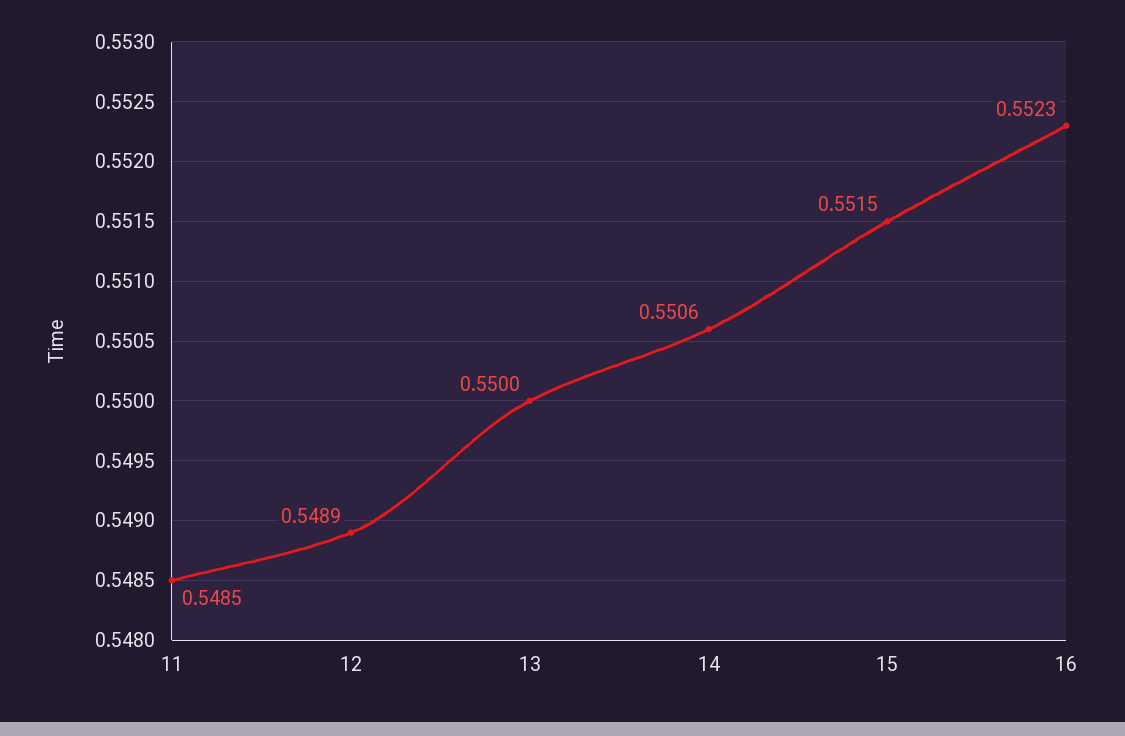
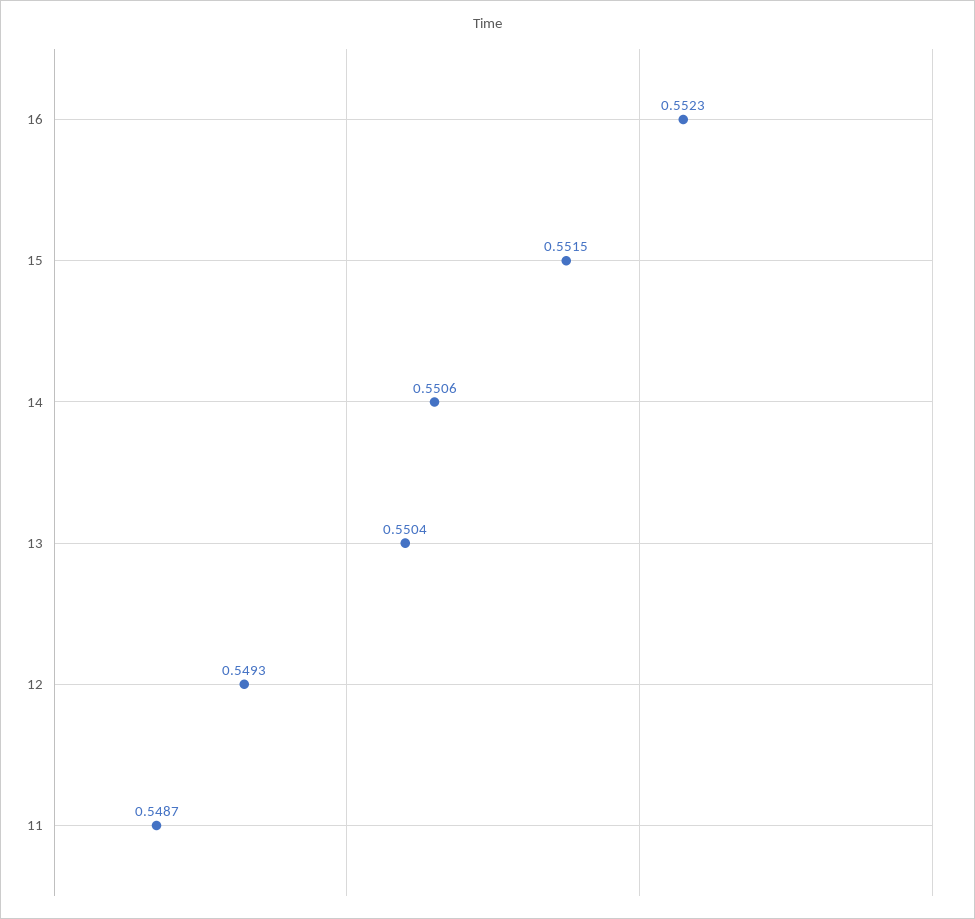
11: 0.5485 -> 0.5487
12: 0.5489 -> 0.5493
13: 0.55 -> 0.5504

